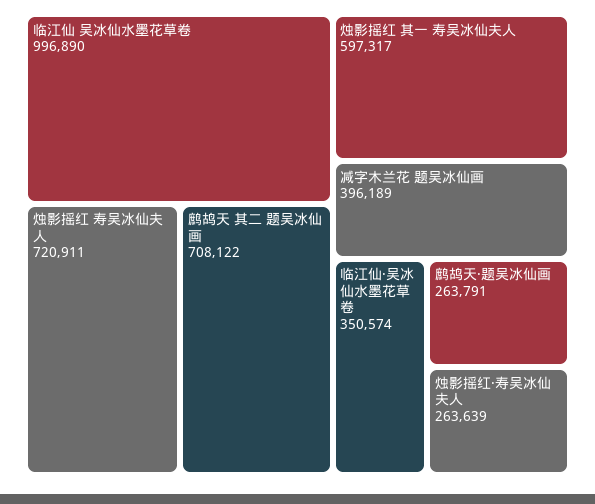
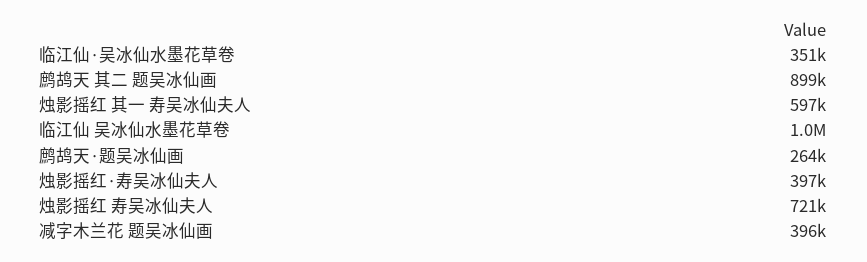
鹧鸪天 其二 题吴冰仙画: 708122 -> 899000
烛影摇红·寿吴冰仙夫人: 263639 -> 397000

